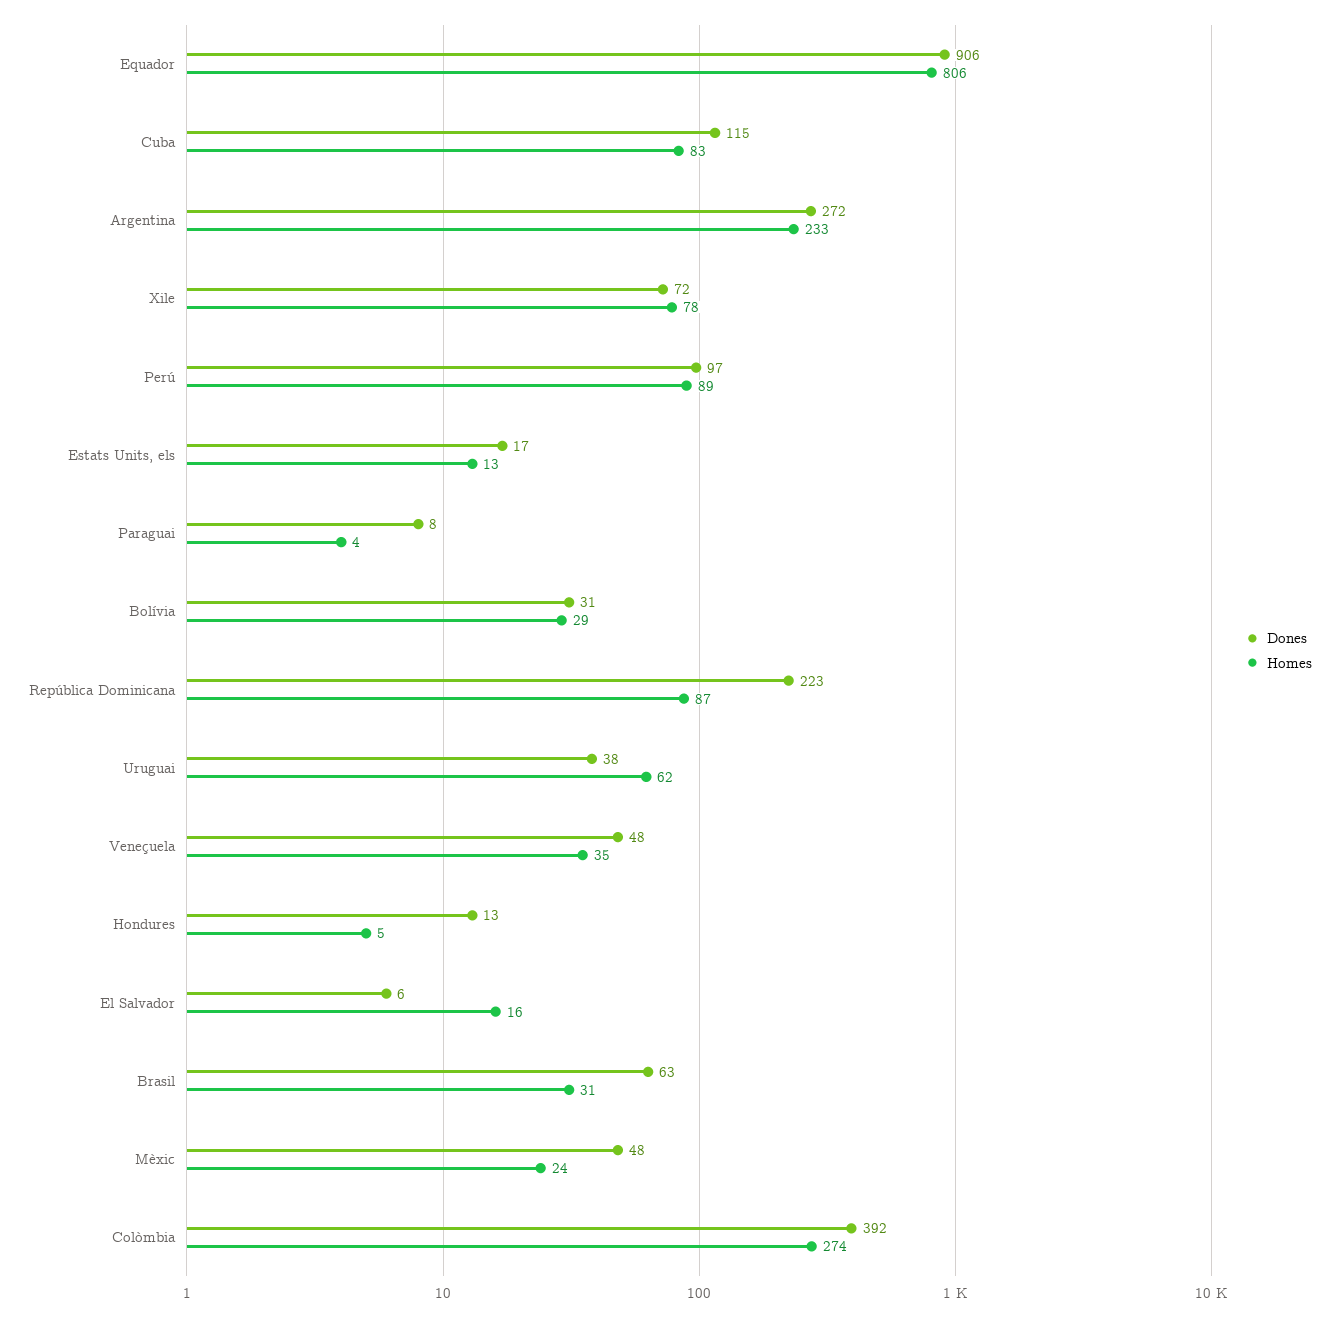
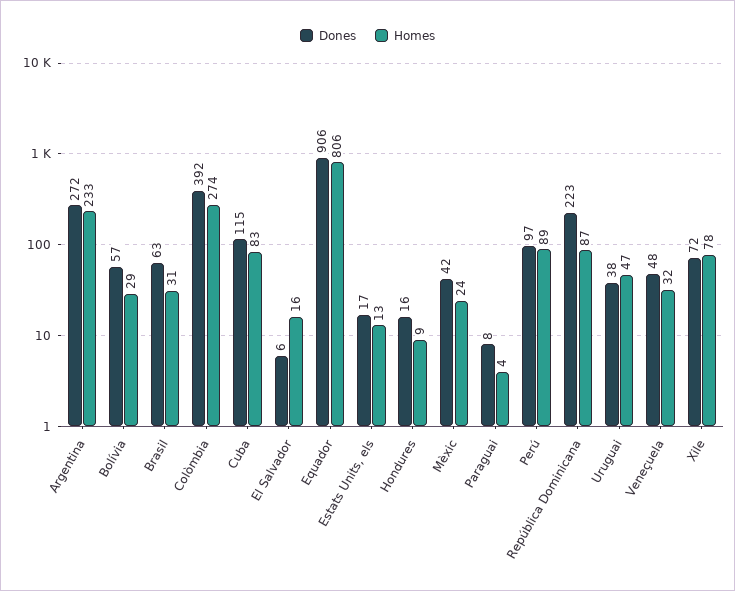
Dones, Bolívia: 31 -> 57
Homes, Uruguai: 62 -> 47
Homes, Veneçuela: 35 -> 32
Dones, Hondures: 13 -> 16
Homes, Hondures: 5 -> 9
Dones, Mèxic: 48 -> 42

